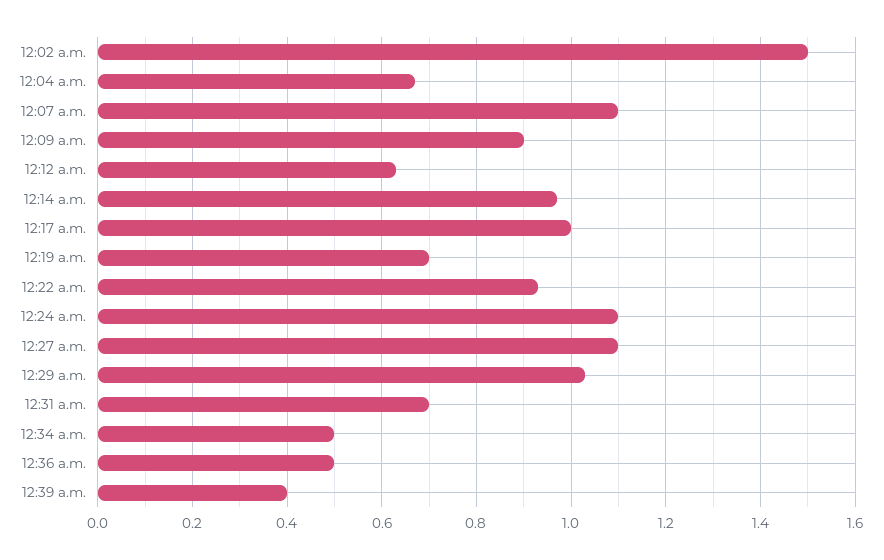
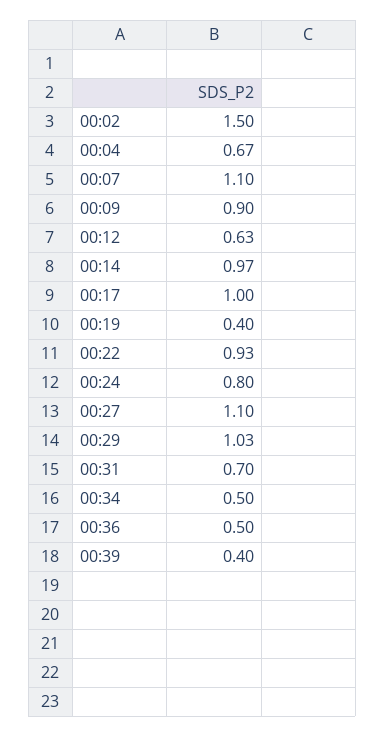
12:19 a.m.: 0.7 -> 0.4
12:24 a.m.: 1.1 -> 0.8

